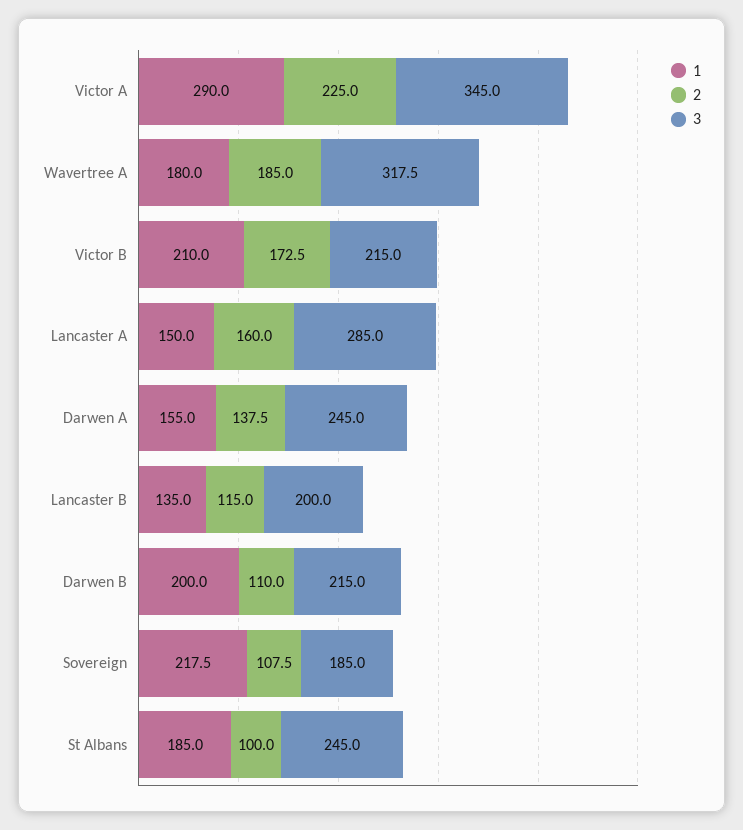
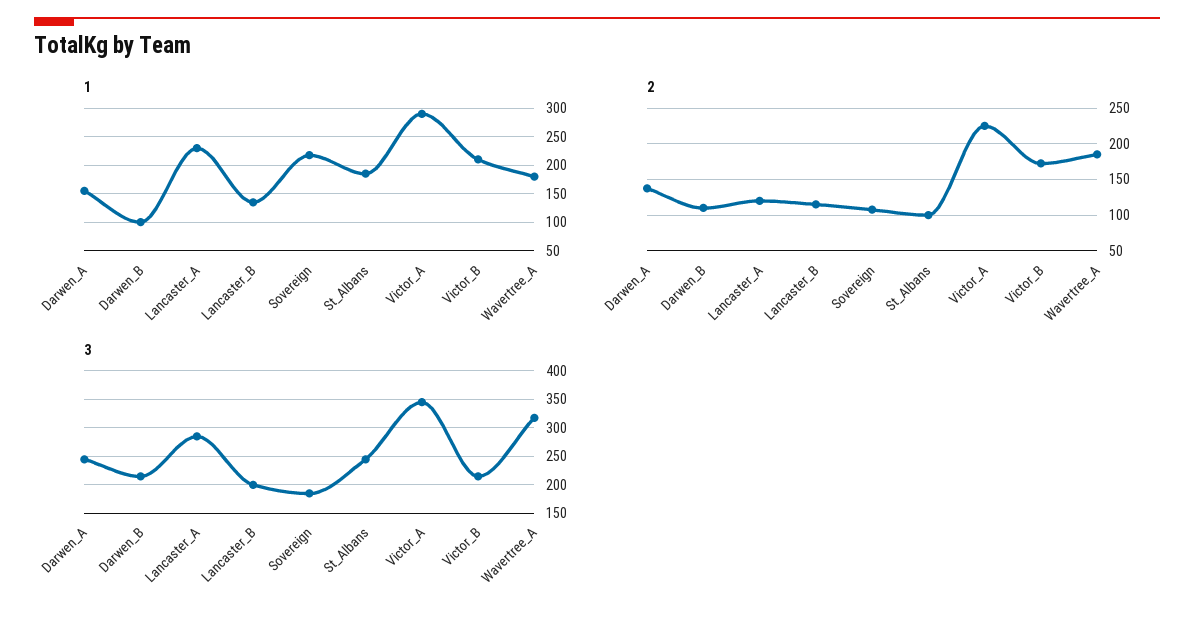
1, Lancaster A: 150 -> 225
2, Lancaster A: 160 -> 120
1, Darwen B: 200 -> 100

